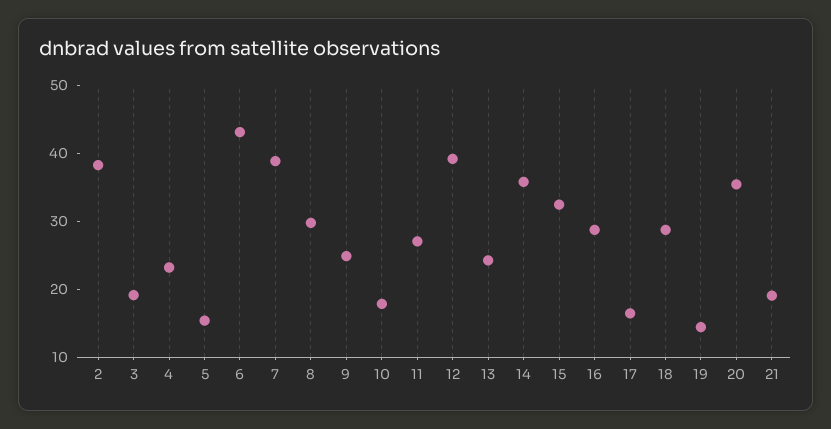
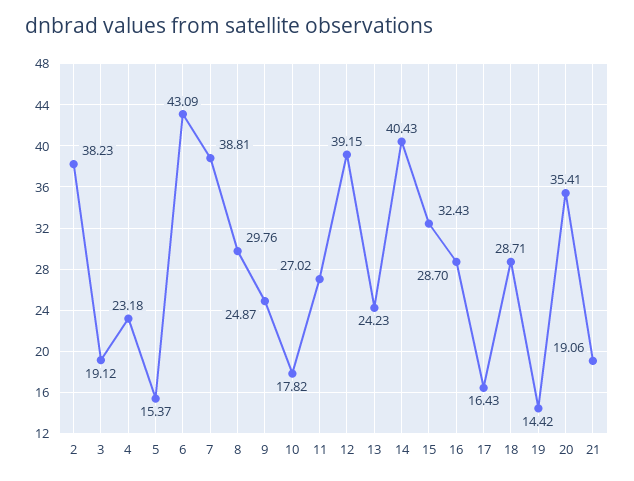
14: 36 -> 40.43

